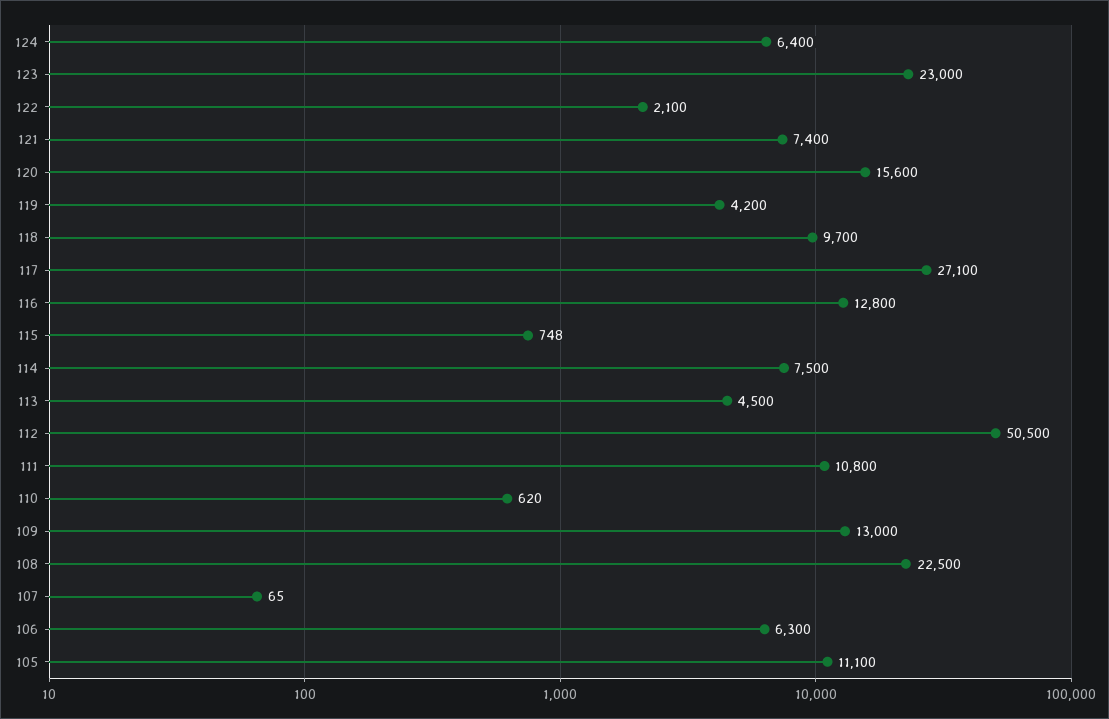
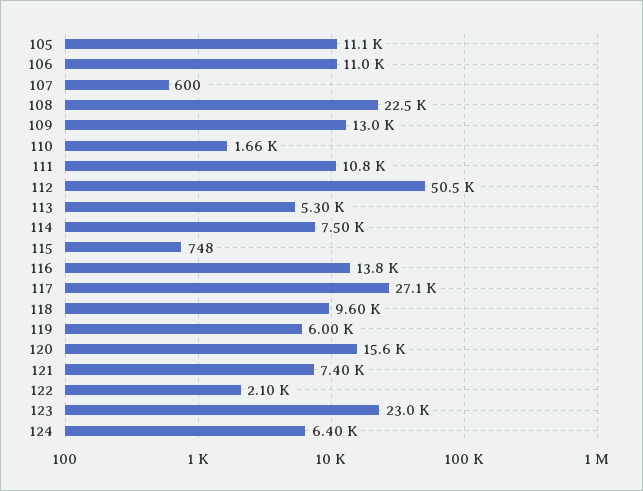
119: 4200 -> 6000
118: 9700 -> 9600
116: 12800 -> 13800
113: 4500 -> 5300
110: 620 -> 1660
107: 65 -> 600
106: 6300 -> 11000

